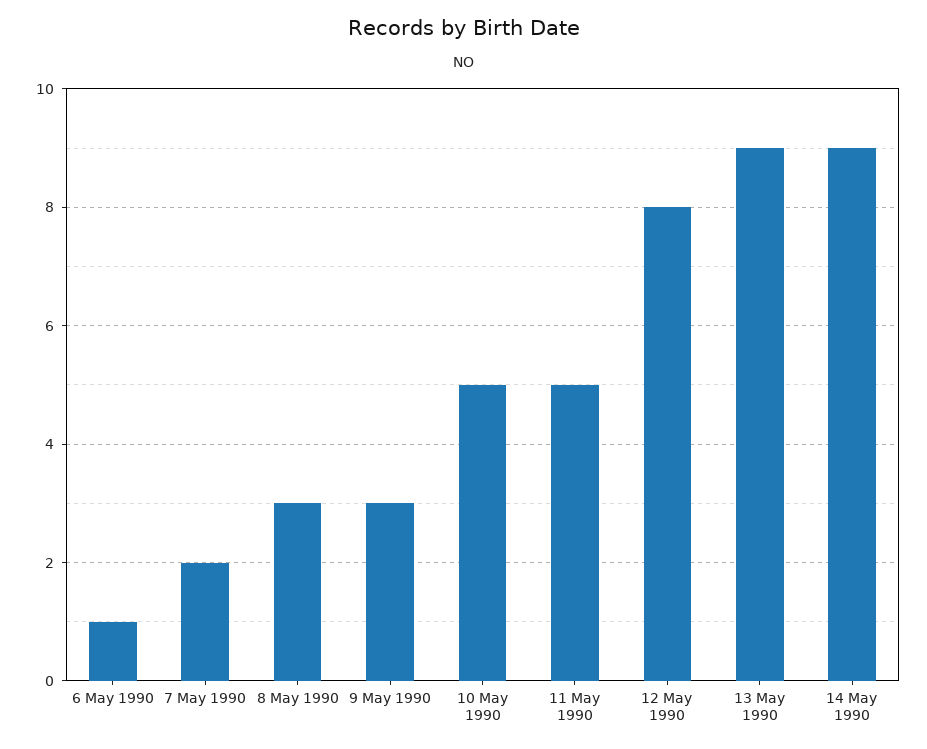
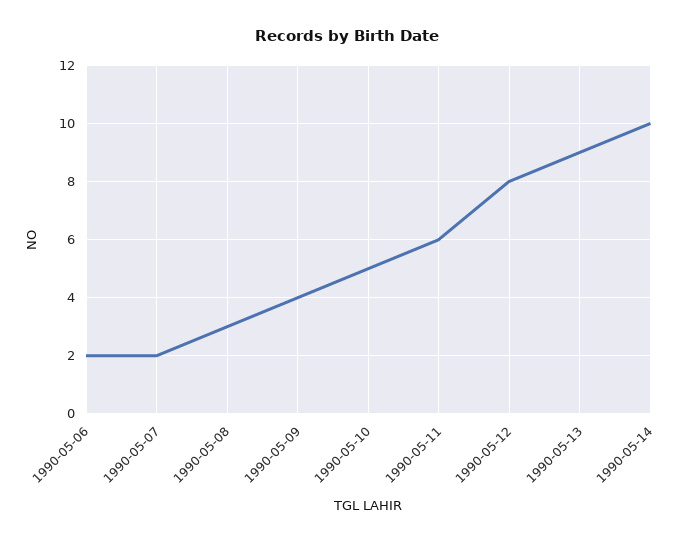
6 May 1990: 1 -> 2
9 May 1990: 3 -> 4
11 May 1990: 5 -> 6
14 May 1990: 9 -> 10

